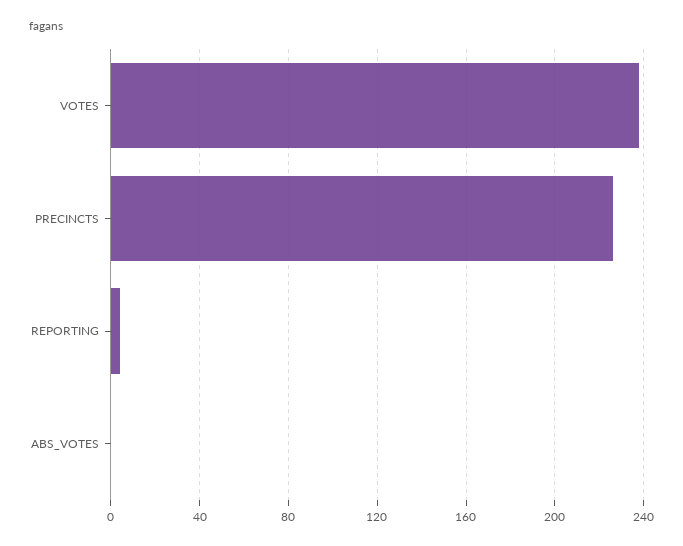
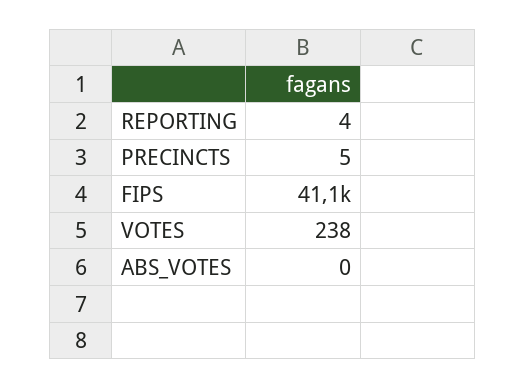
PRECINCTS: 225 -> 5
FIPS: none -> 41100

